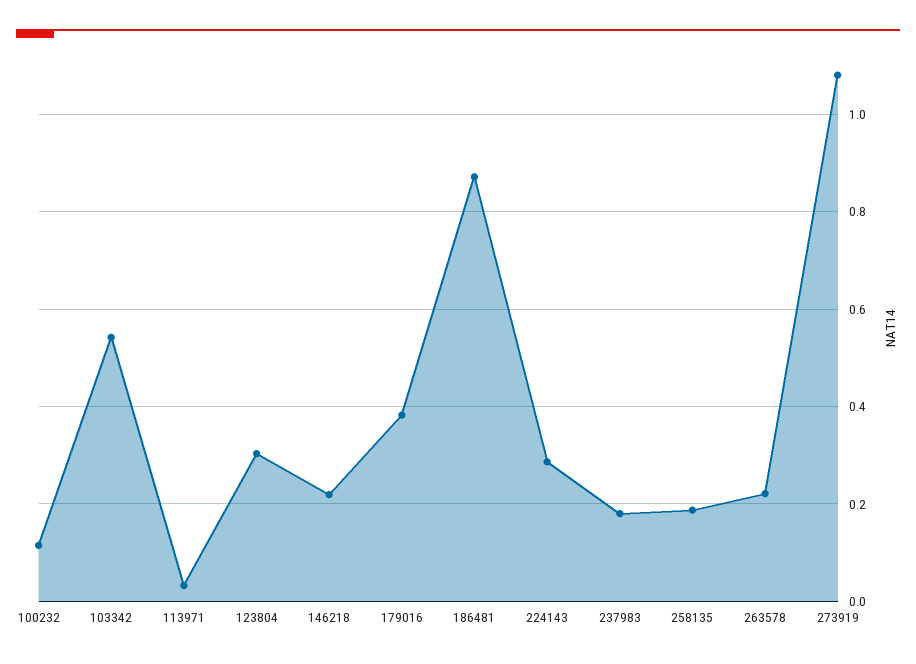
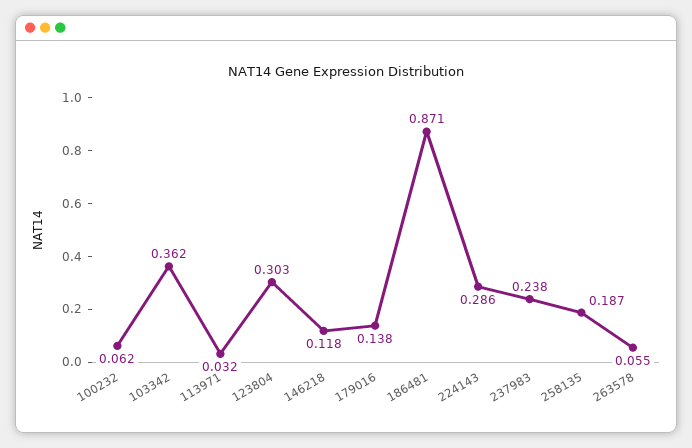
100232: 0.12 -> 0.062
103342: 0.54 -> 0.362
146218: 0.22 -> 0.118
179016: 0.38 -> 0.138
237983: 0.18 -> 0.238
263578: 0.22 -> 0.055
273919: 1.08 -> none

